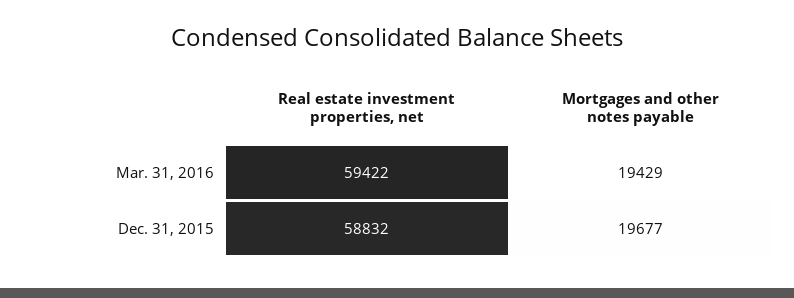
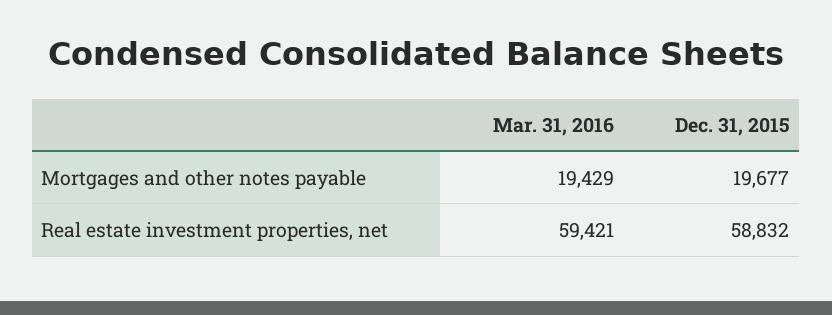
Real estate investment properties, net, Mar. 31, 2016: 59422 -> 59421

